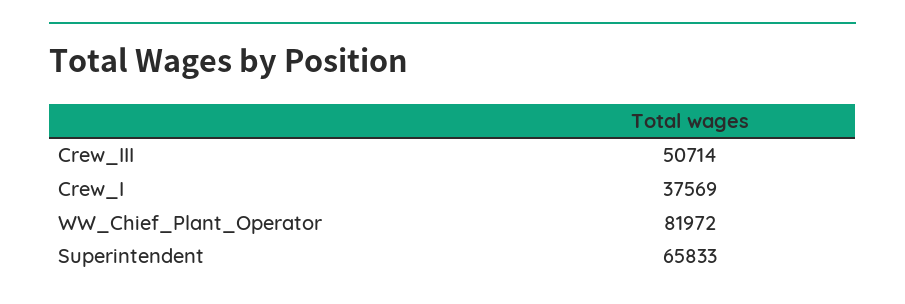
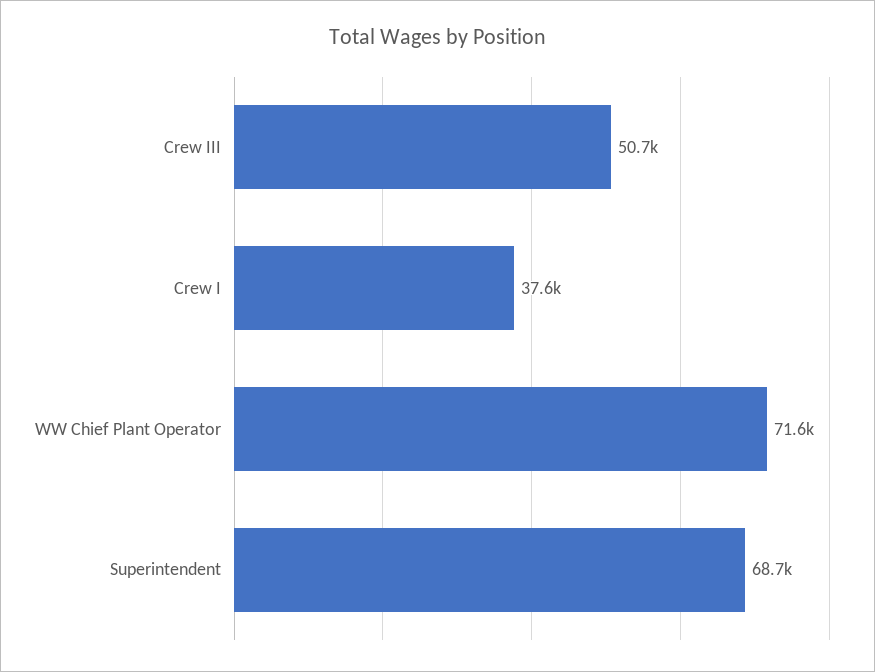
WW_Chief_Plant_Operator: 81972 -> 71600
Superintendent: 65833 -> 68700

